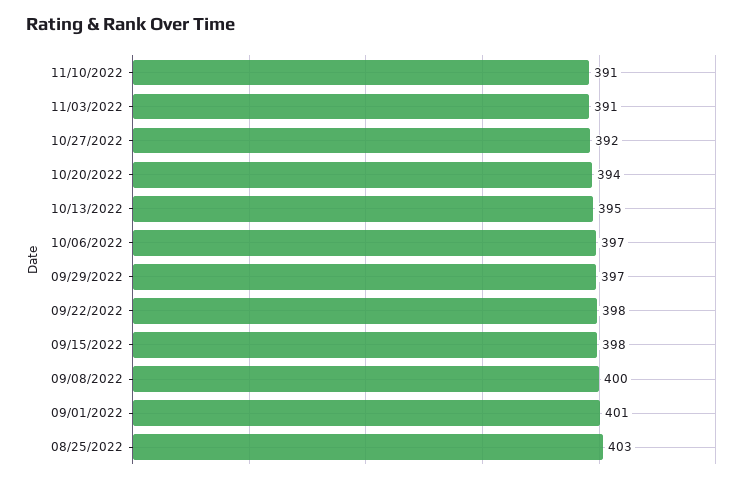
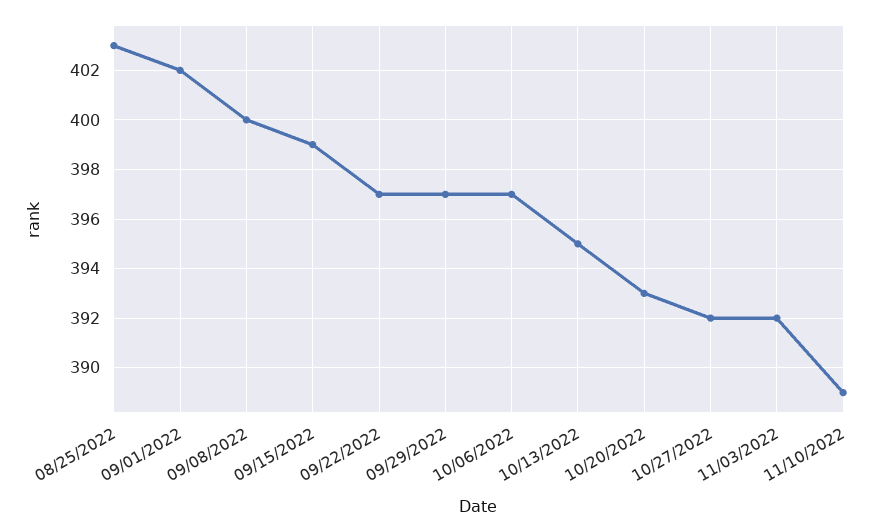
11/10/2022: 391 -> 389
11/03/2022: 391 -> 392
10/20/2022: 394 -> 393
09/22/2022: 398 -> 397
09/15/2022: 398 -> 399
09/01/2022: 401 -> 402

